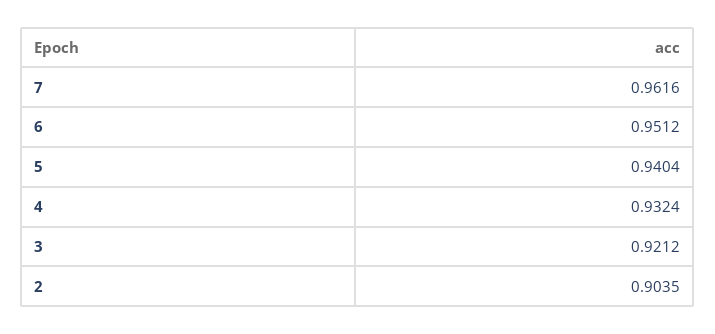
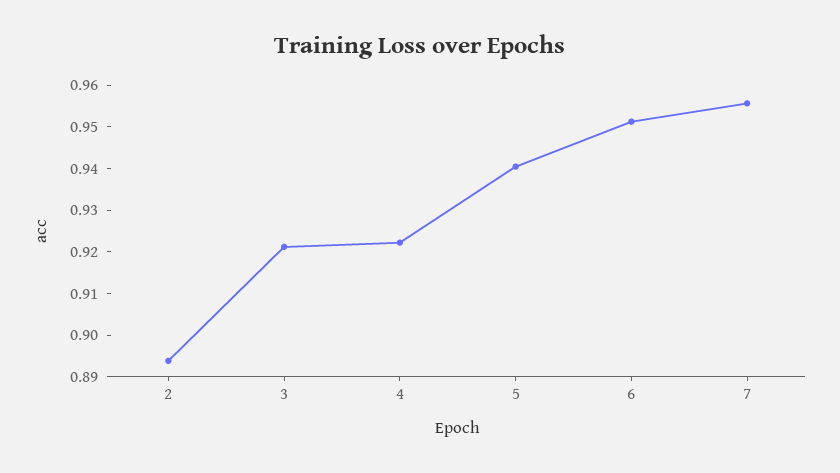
7: 0.9616 -> 0.956
4: 0.9324 -> 0.922
2: 0.9035 -> 0.894

